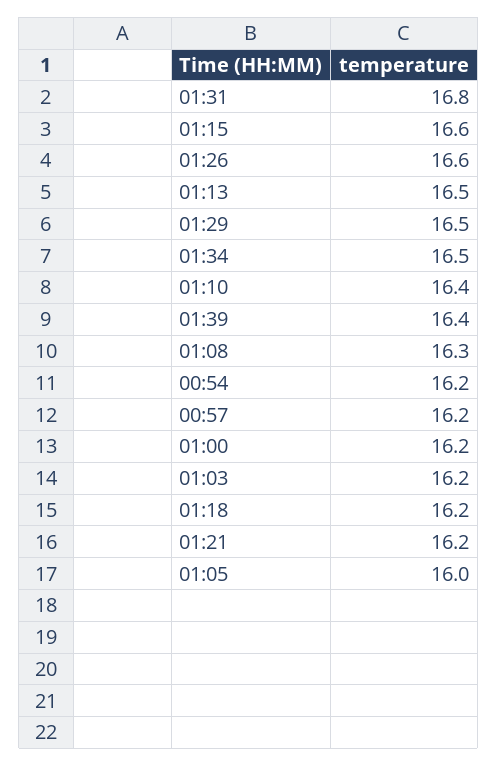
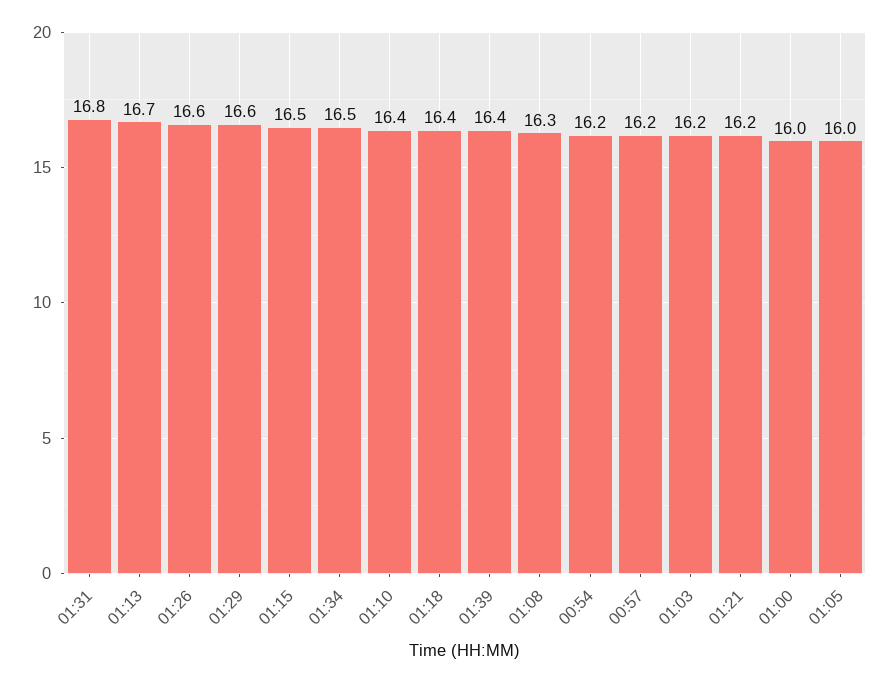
01:15: 16.6 -> 16.5
01:13: 16.5 -> 16.7
01:29: 16.5 -> 16.6
01:00: 16.2 -> 16
01:18: 16.2 -> 16.4

